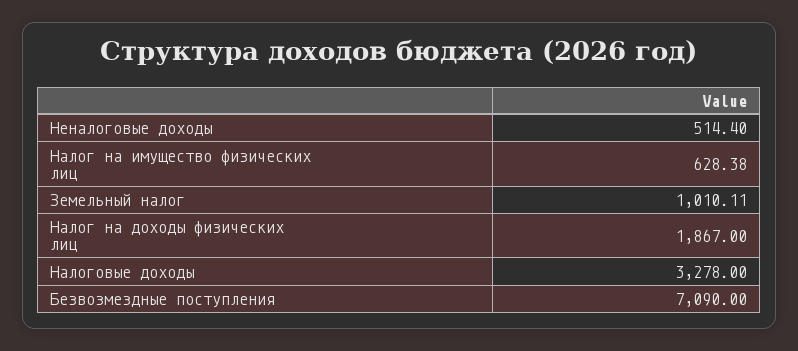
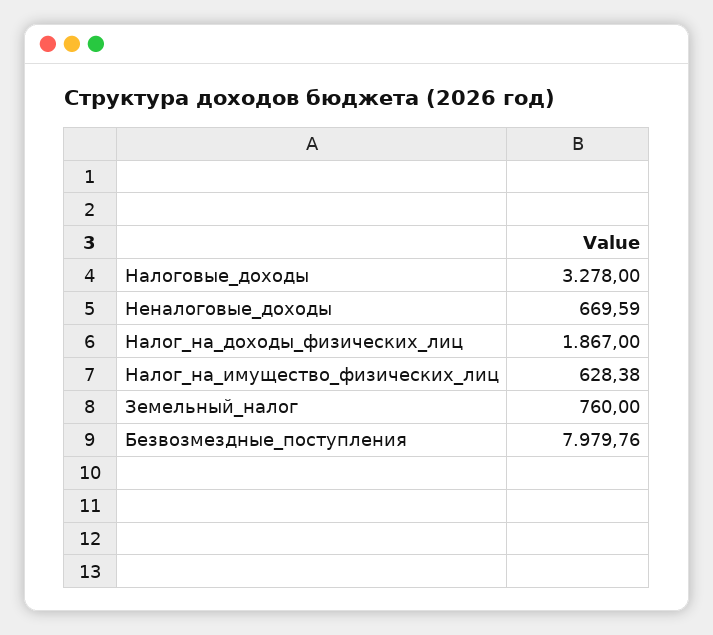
Неналоговые доходы: 514.4 -> 669.59
Земельный налог: 1010.11 -> 760
Безвозмездные поступления: 7090 -> 7979.76

